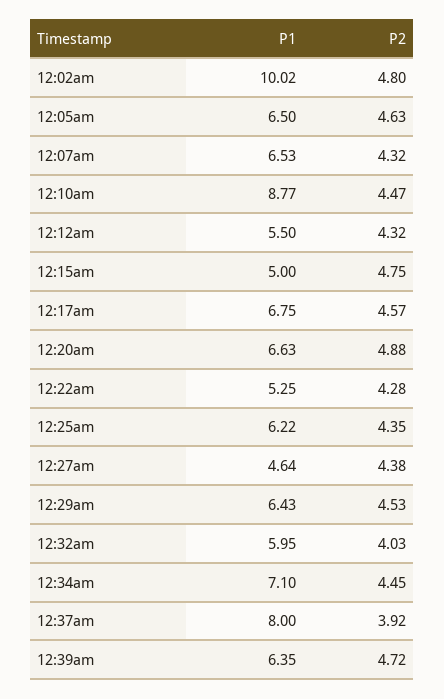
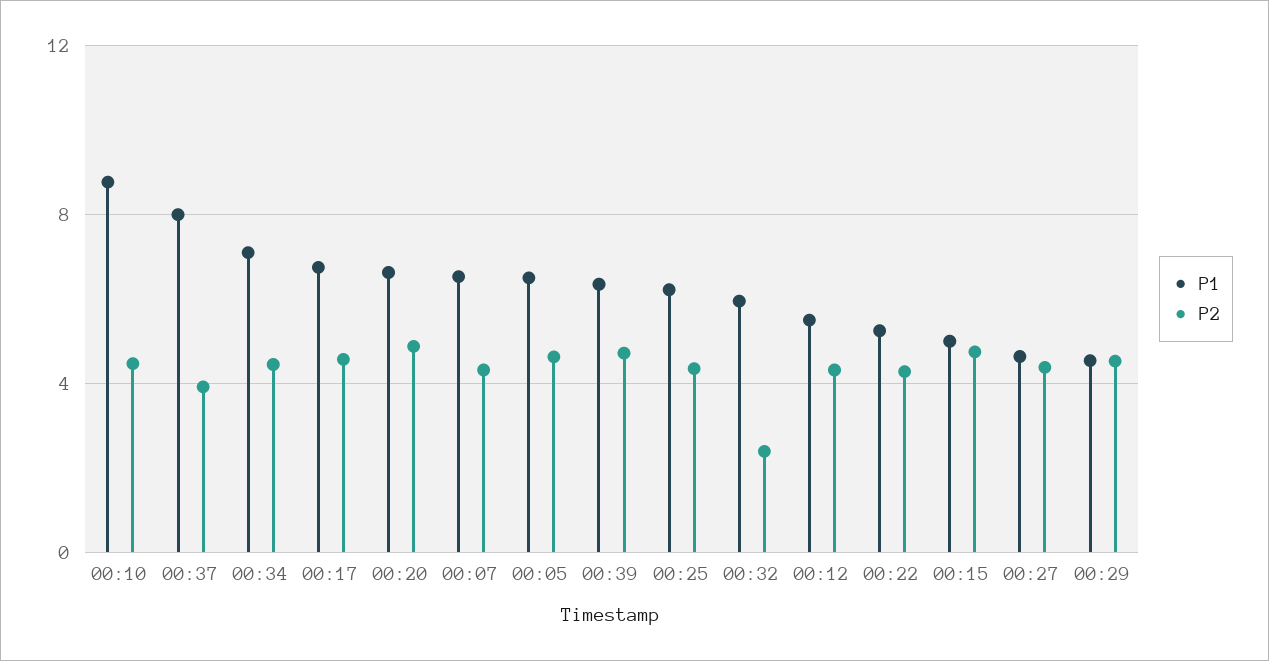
P1, 12:02am: 10.02 -> none
P2, 12:02am: 4.8 -> none
P1, 12:29am: 6.43 -> 4.5
P2, 12:32am: 4.03 -> 2.5

